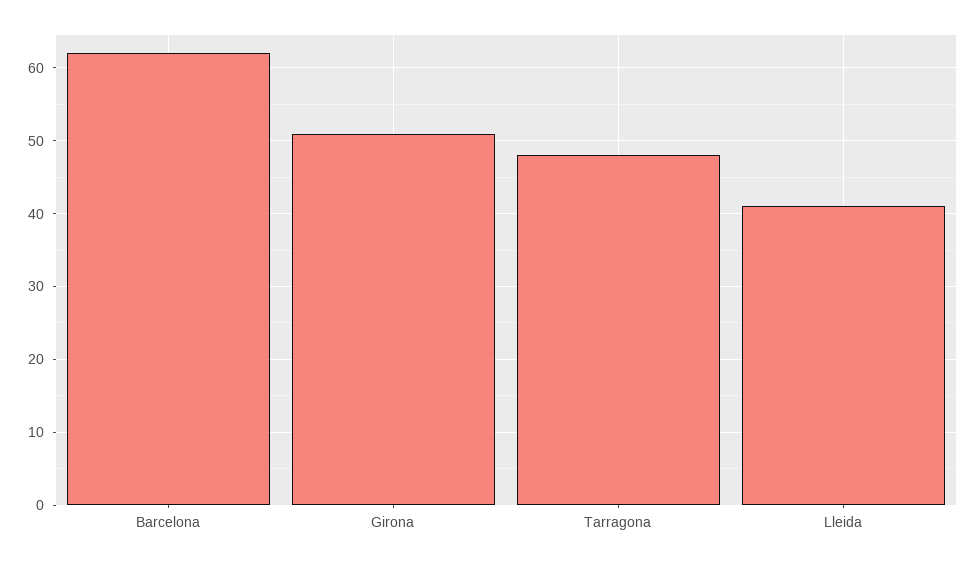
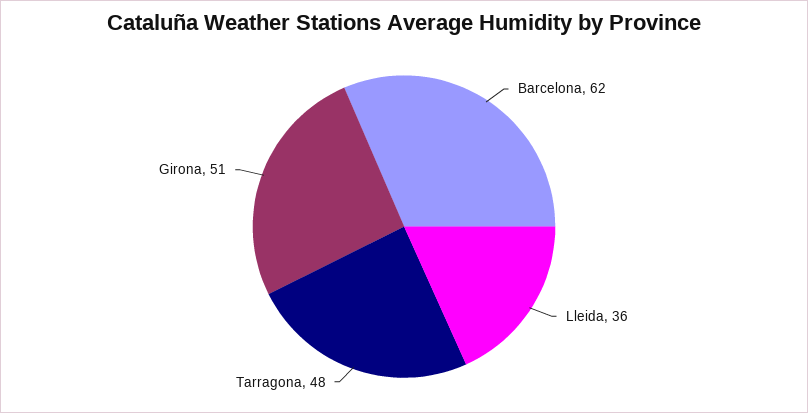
Lleida: 41 -> 36

